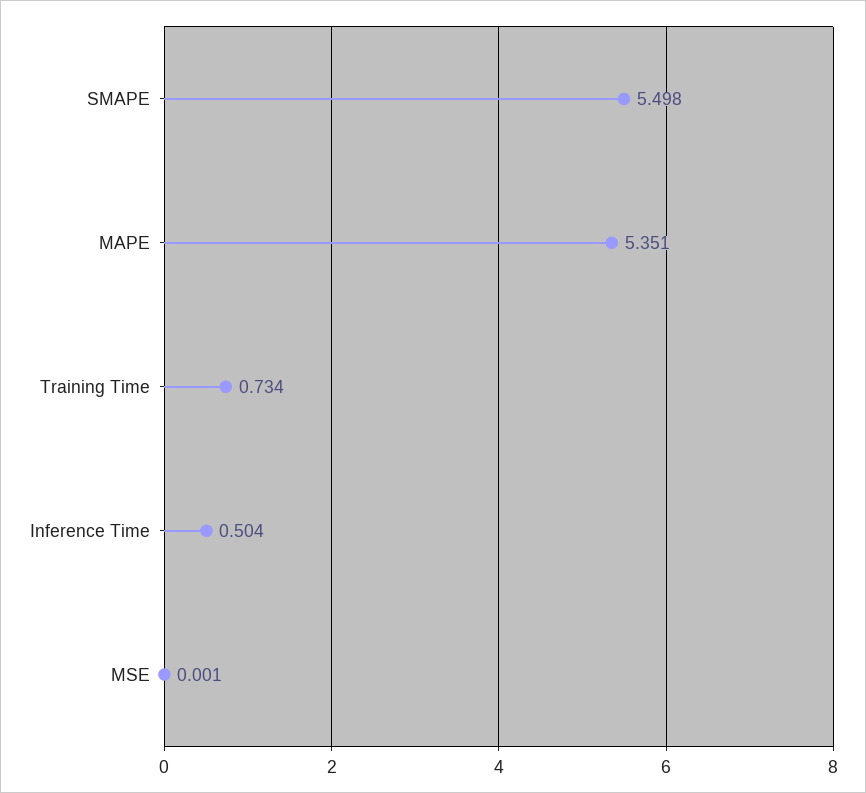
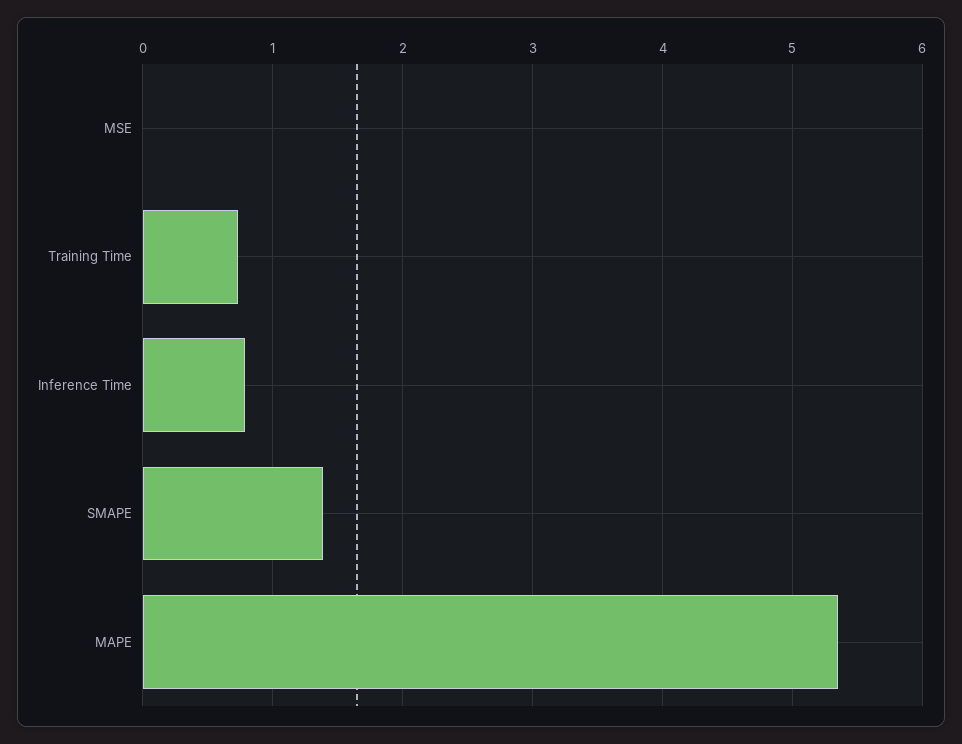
SMAPE: 5.498 -> 1.4
Inference Time: 0.504 -> 0.8

